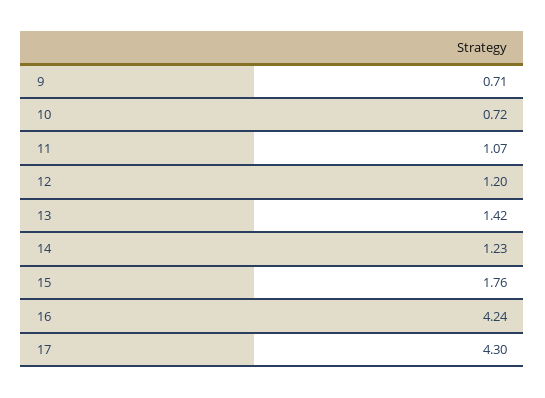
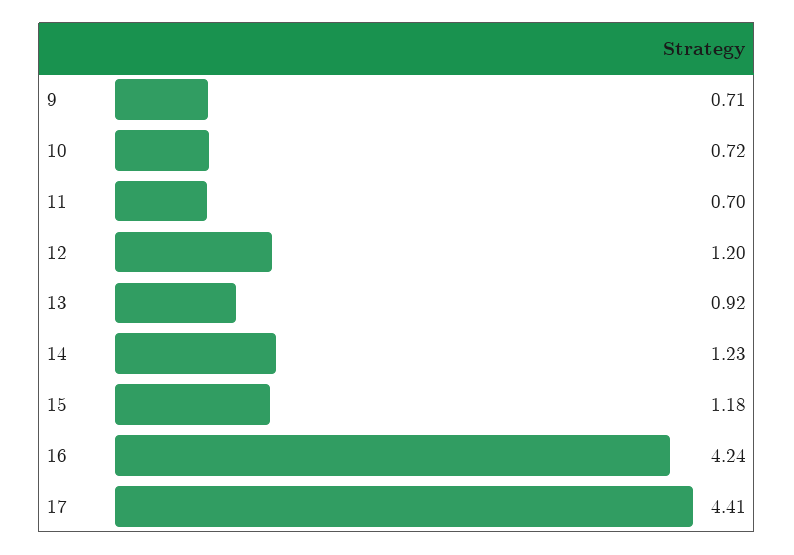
11: 1.07 -> 0.7
13: 1.42 -> 0.92
15: 1.76 -> 1.18
17: 4.3 -> 4.41

